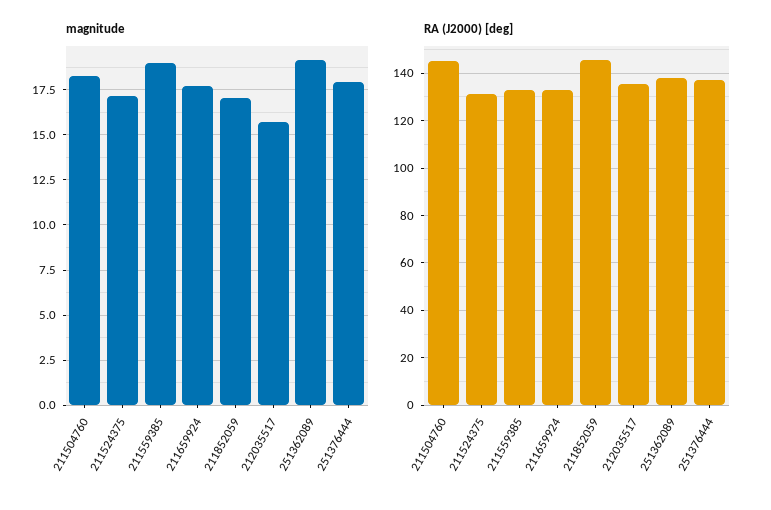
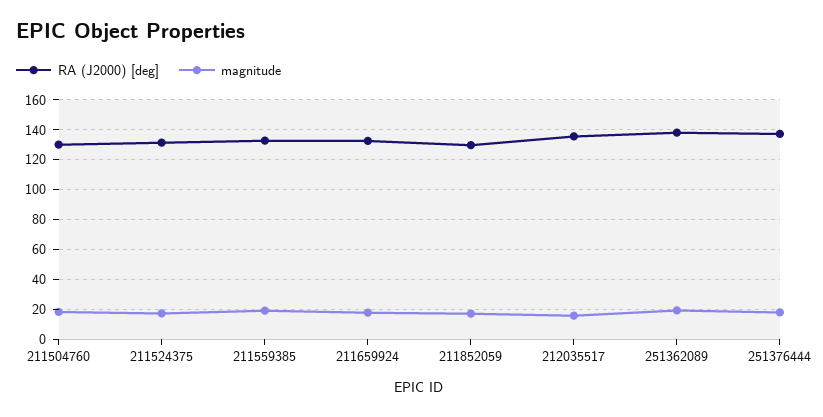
RA (J2000) [deg], 211504760: 145 -> 130
RA (J2000) [deg], 211852059: 145 -> 130

